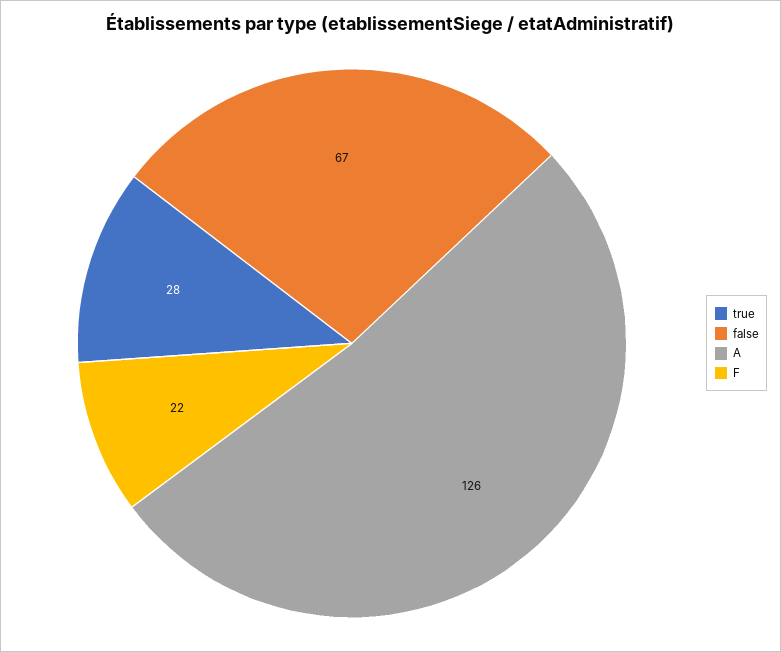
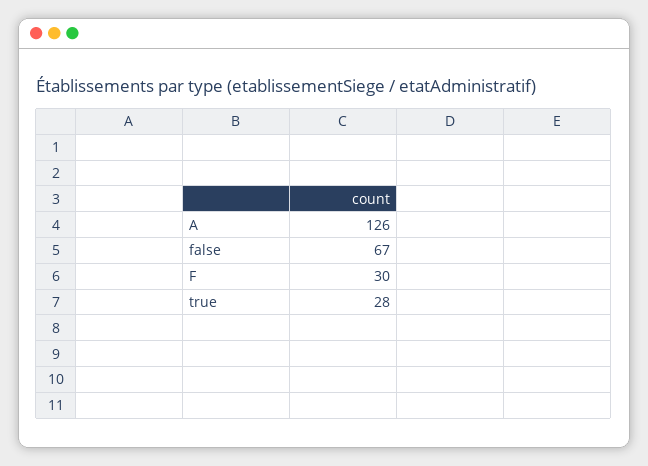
F: 22 -> 30

